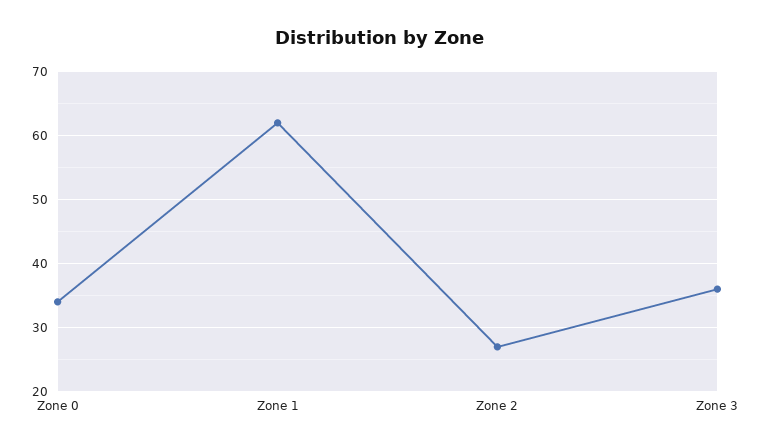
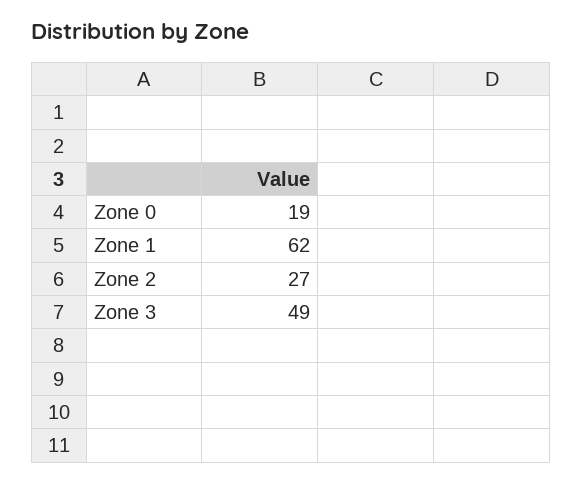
Zone 0: 34 -> 19
Zone 3: 36 -> 49

